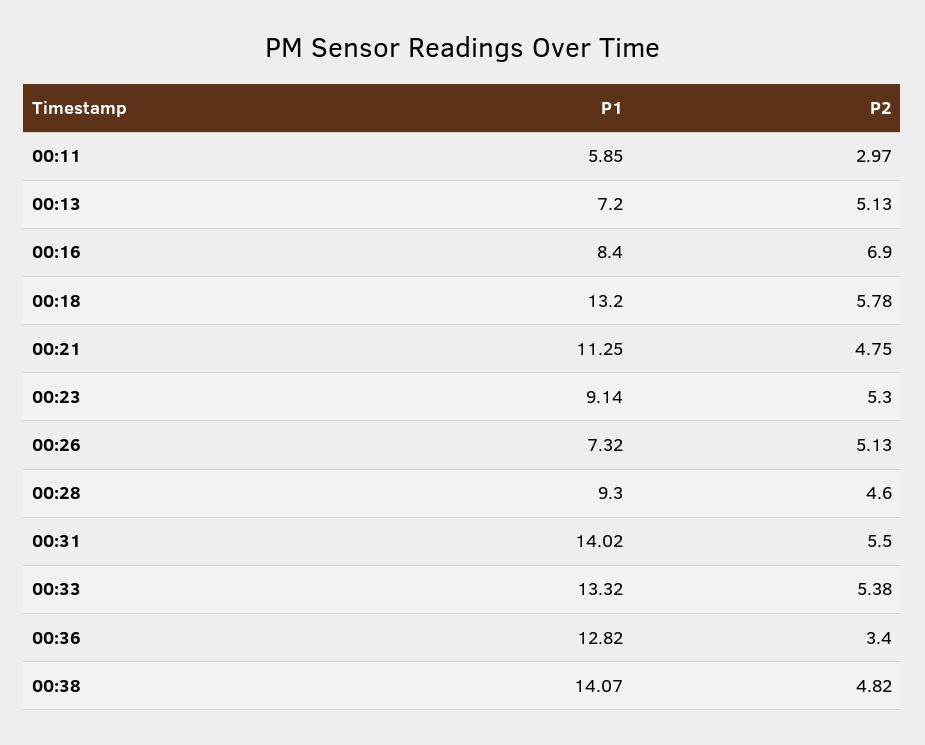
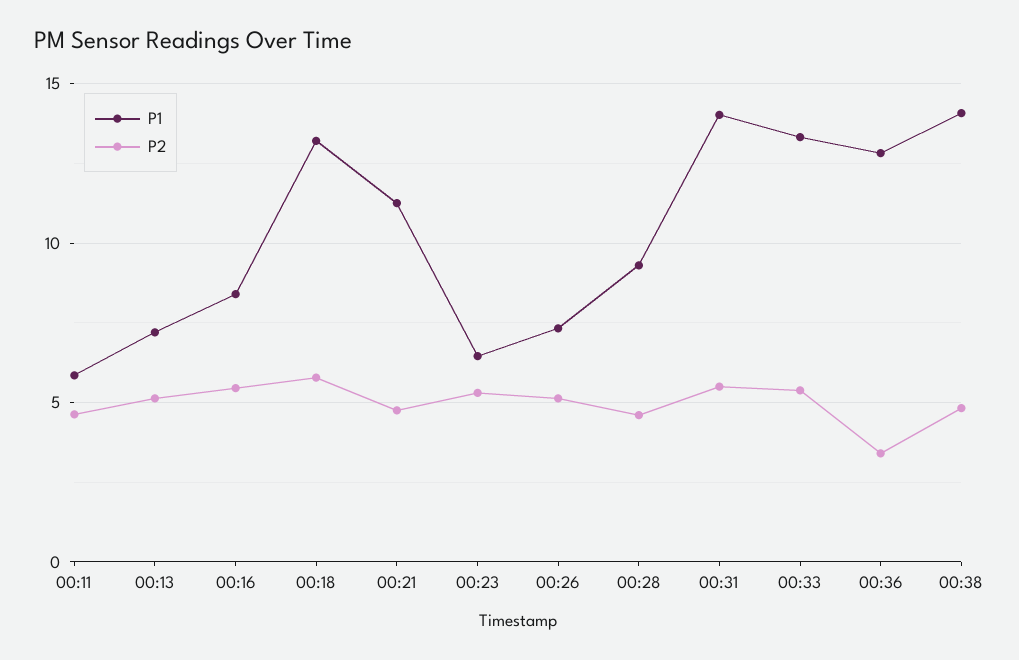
P2, 00:11: 2.97 -> 4.5
P2, 00:16: 6.9 -> 5.5
P1, 00:23: 9.14 -> 6.5

